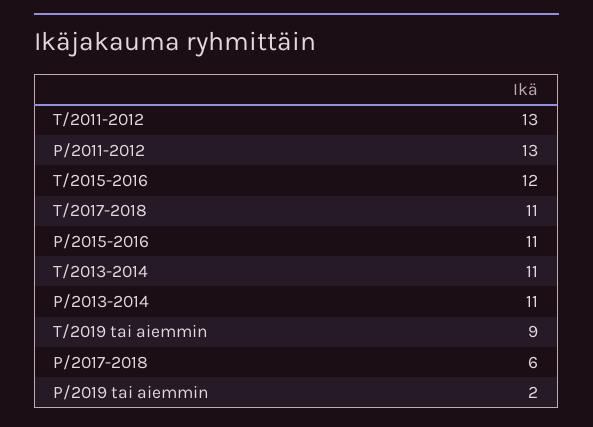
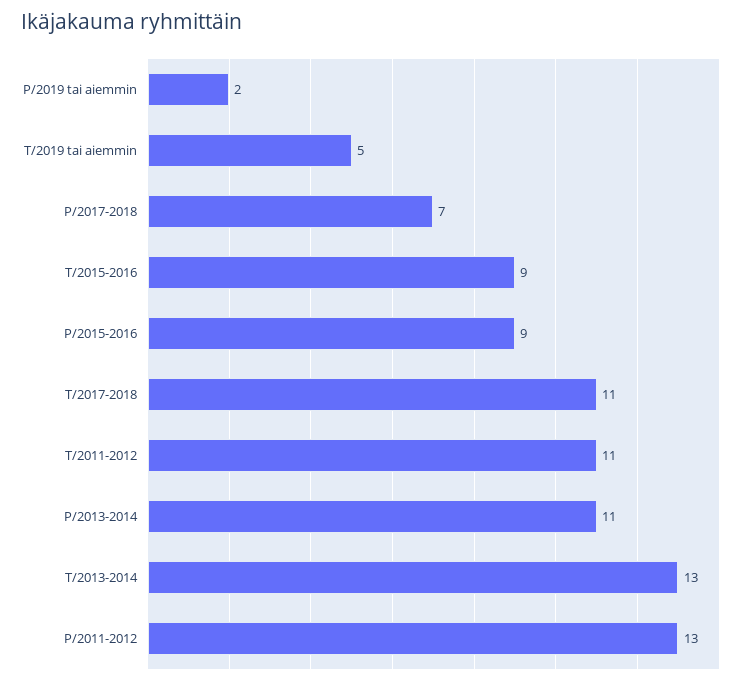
T/2011-2012: 13 -> 11
T/2015-2016: 12 -> 9
P/2015-2016: 11 -> 9
T/2013-2014: 11 -> 13
T/2019 tai aiemmin: 9 -> 5
P/2017-2018: 6 -> 7

